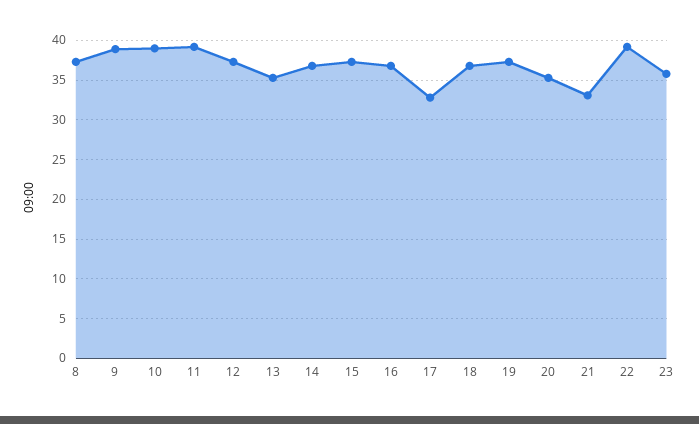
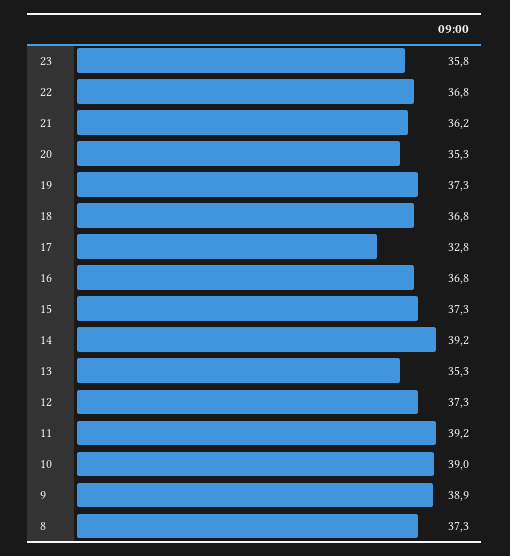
14: 37 -> 39.2
21: 33 -> 36.2
22: 39 -> 36.8

